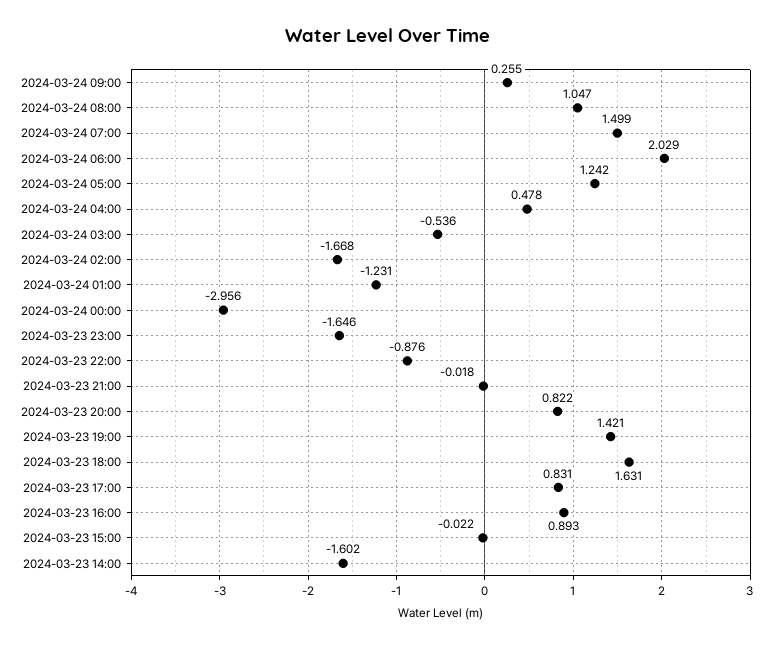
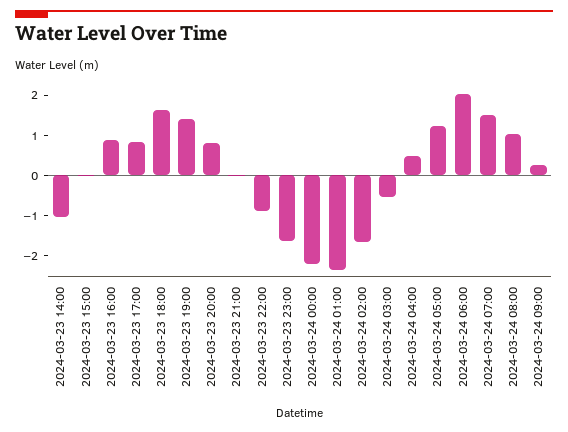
2024-03-24 01:00: -1.231 -> -2.4
2024-03-24 00:00: -2.956 -> -2.2
2024-03-23 14:00: -1.602 -> -1

